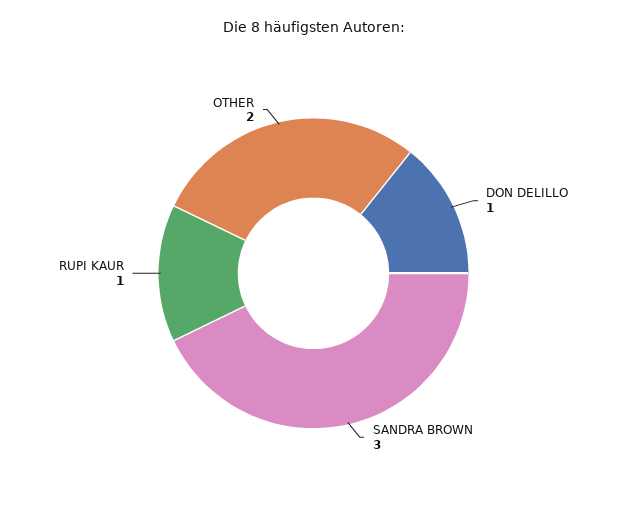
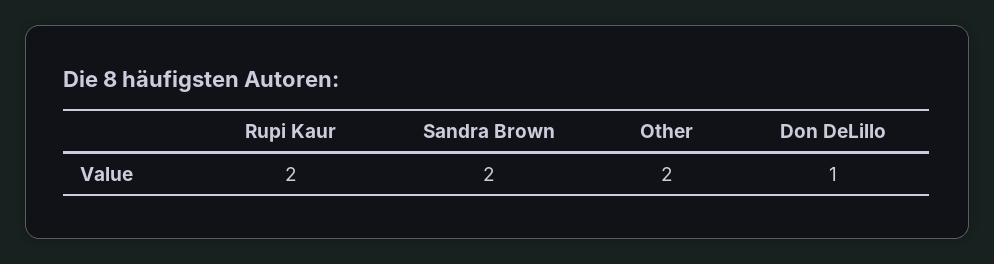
SANDRA BROWN: 3 -> 2
RUPI KAUR: 1 -> 2

